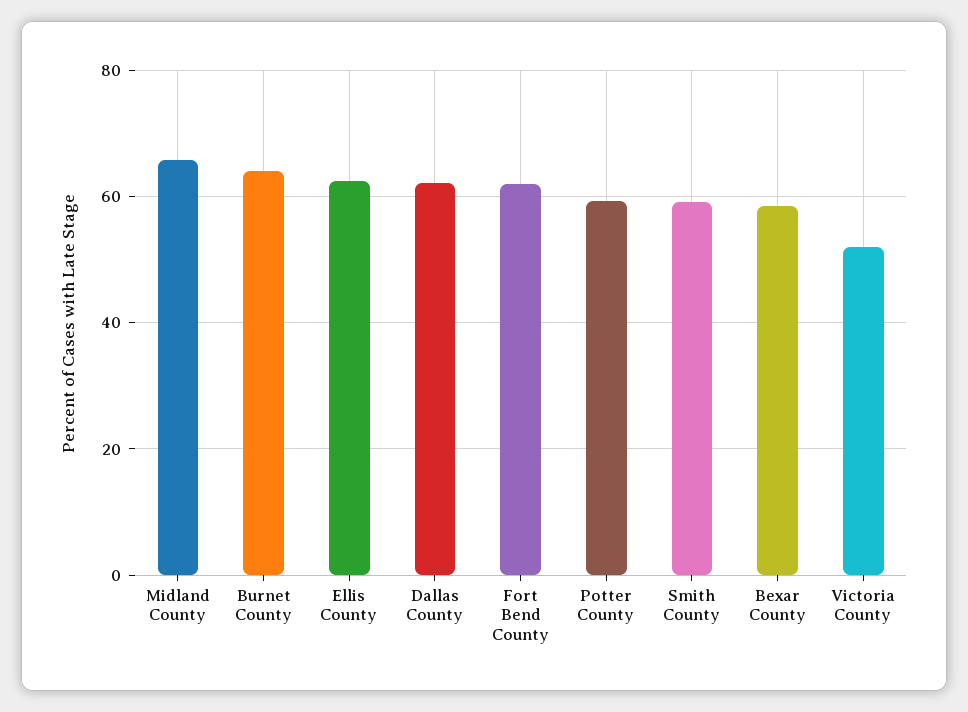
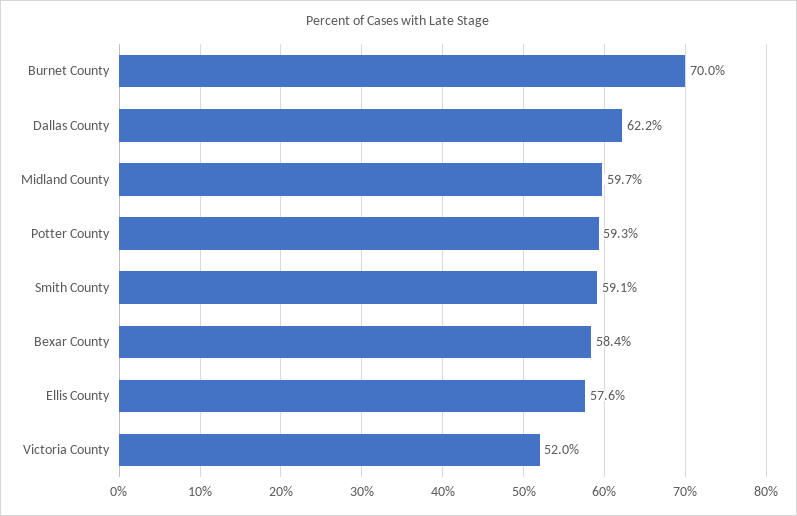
Midland County: 66 -> 59.7
Burnet County: 64 -> 70
Ellis County: 62 -> 57.6
Fort Bend County: 62 -> none

